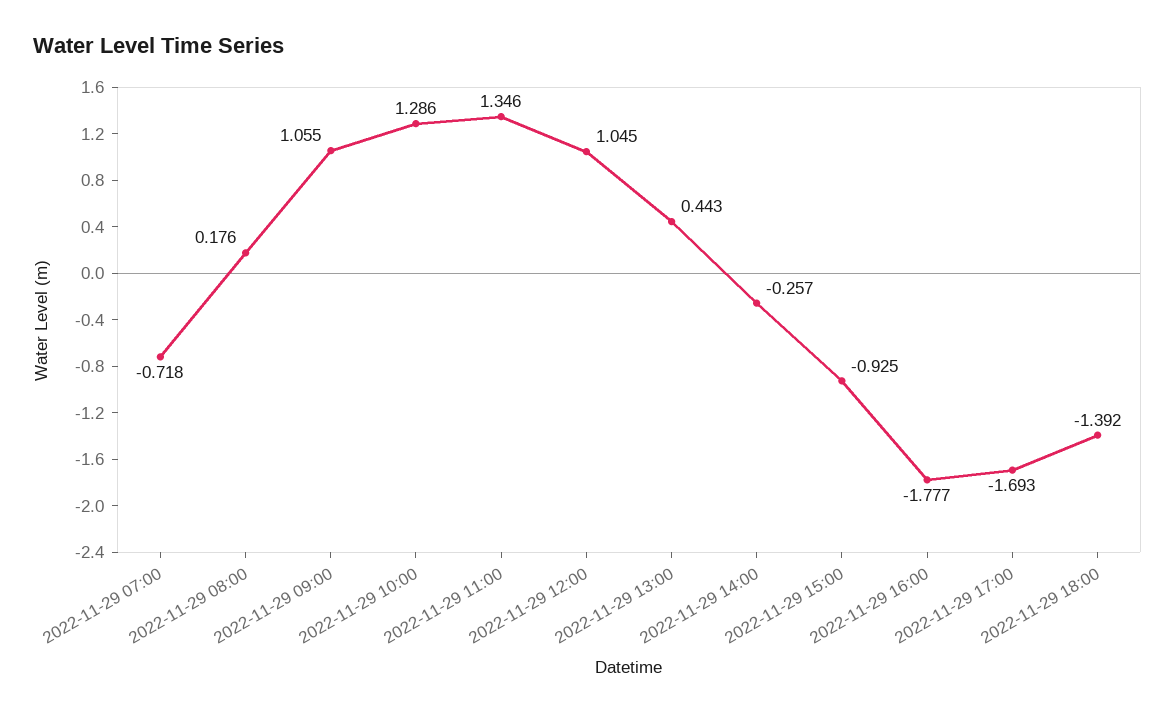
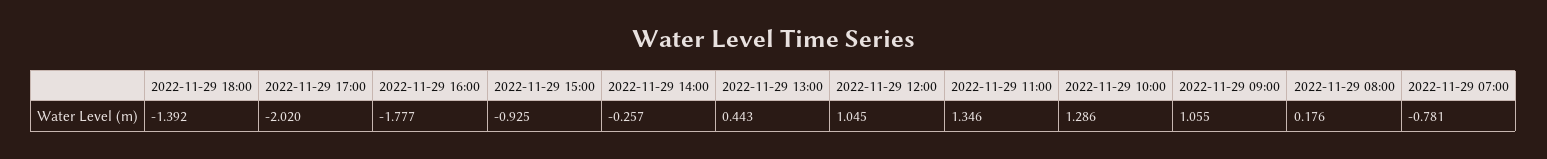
2022-11-29 07:00: -0.718 -> -0.781
2022-11-29 17:00: -1.693 -> -2.02

